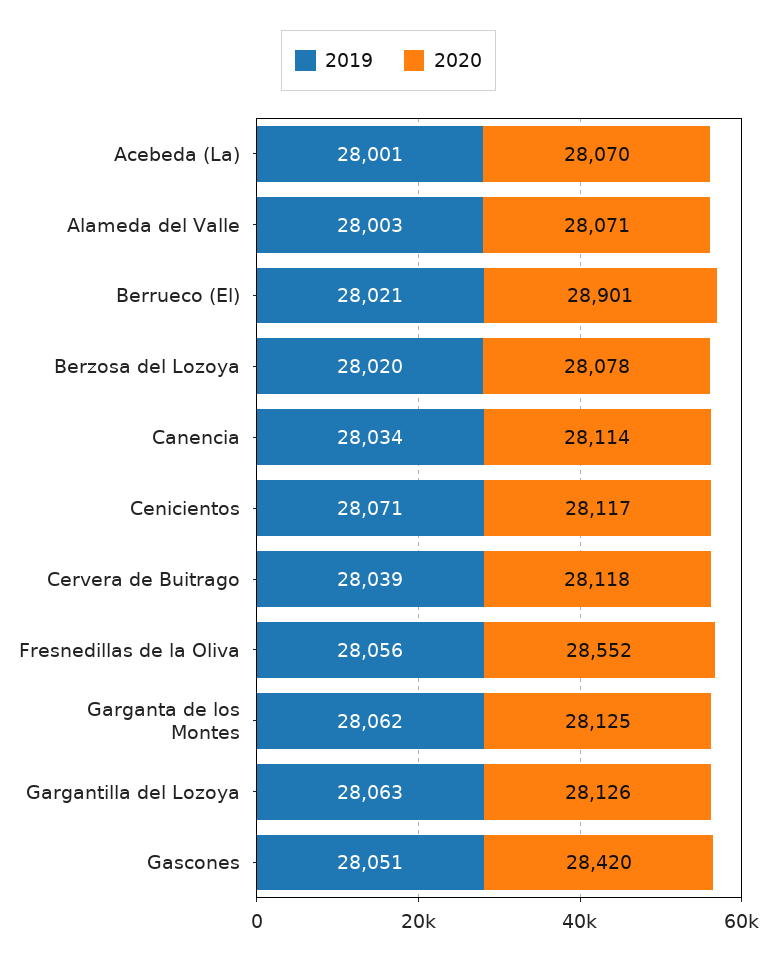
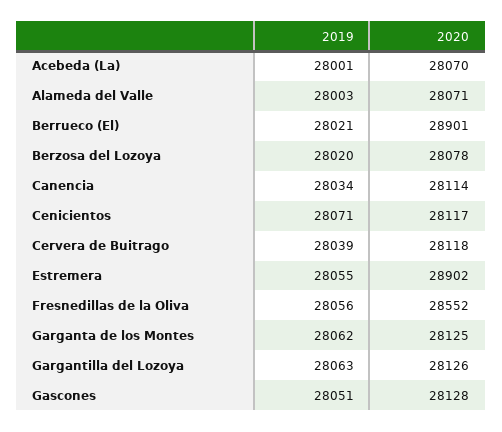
2020, Gascones: 28420 -> 28128
2019, Estremera: none -> 28055
2020, Estremera: none -> 28902

